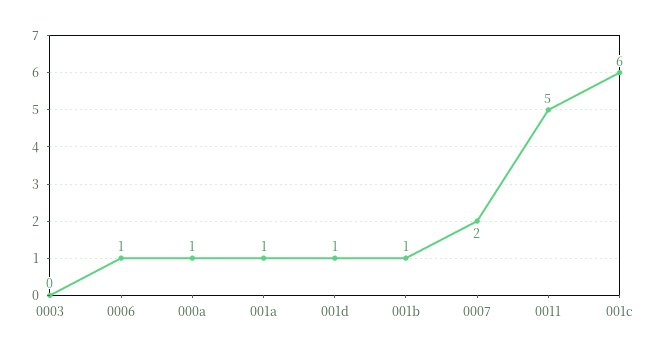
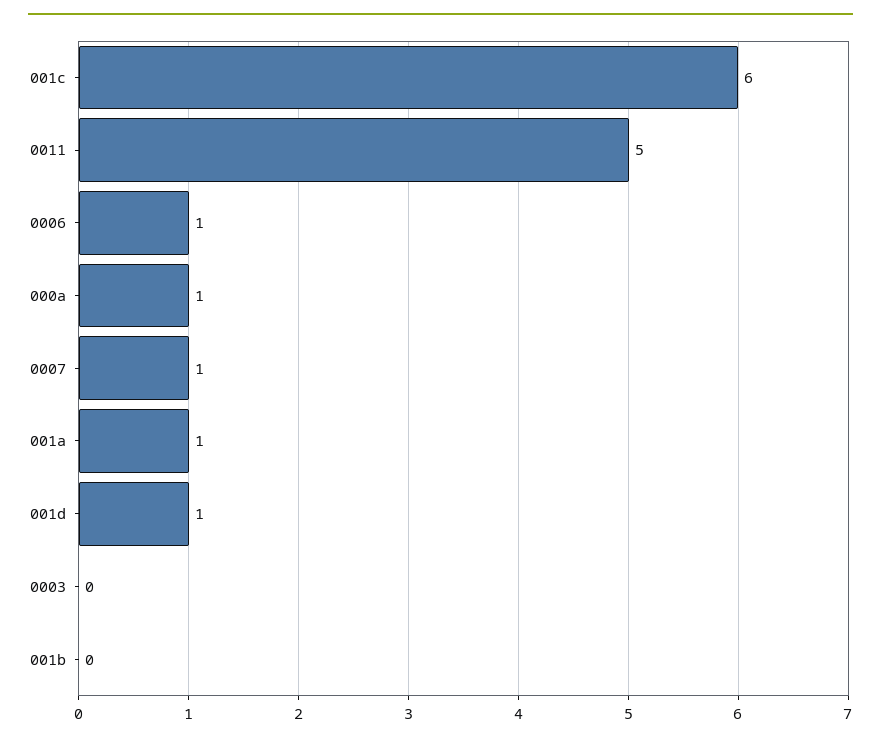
001b: 1 -> 0
0007: 2 -> 1

